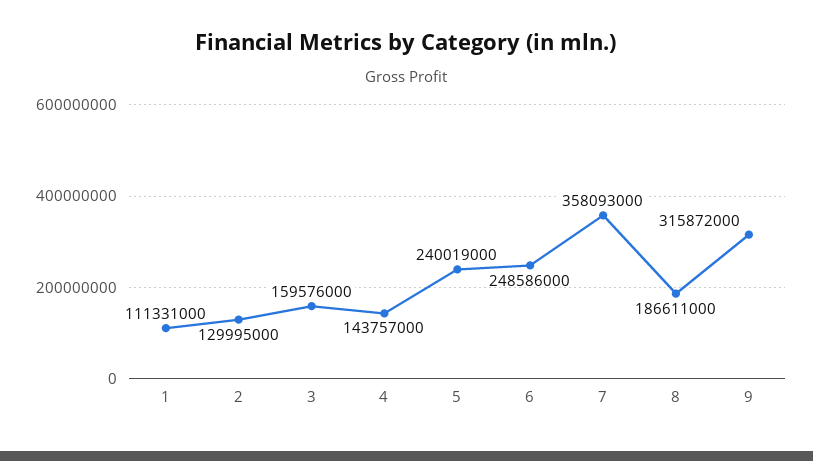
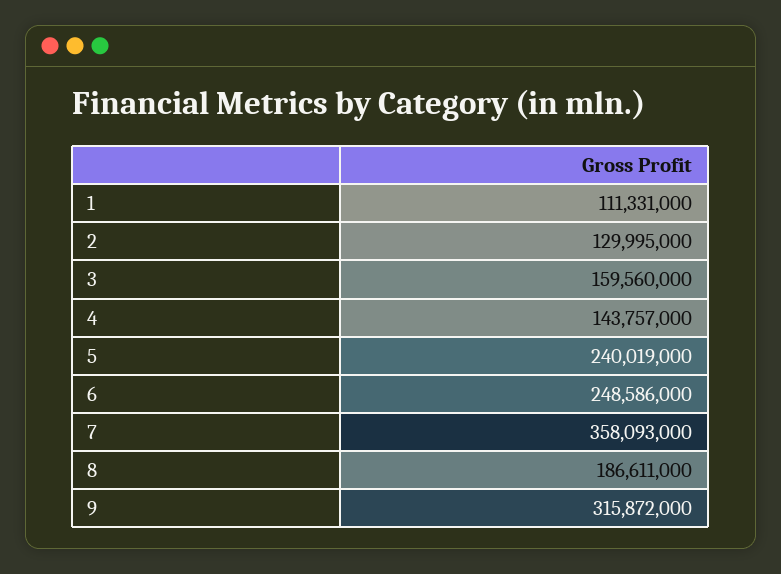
3: 159576000 -> 159560000

